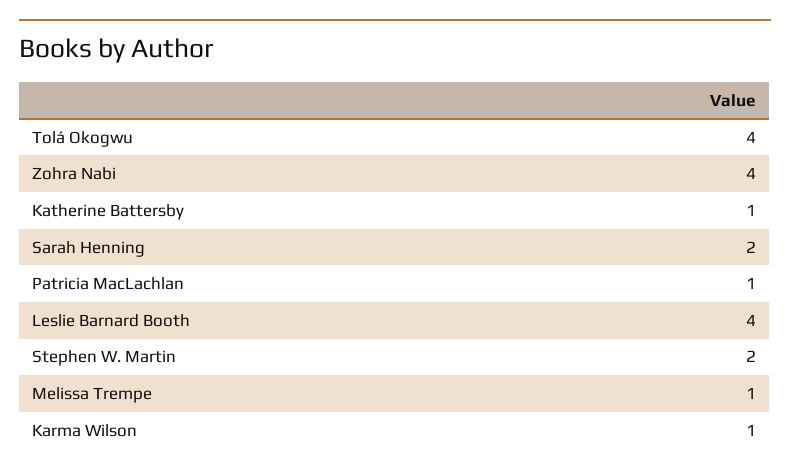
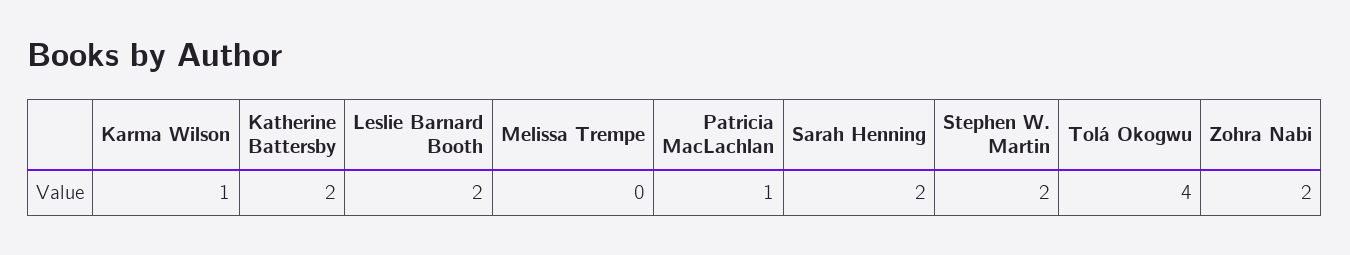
Zohra Nabi: 4 -> 2
Katherine Battersby: 1 -> 2
Leslie Barnard Booth: 4 -> 2
Melissa Trempe: 1 -> 0

